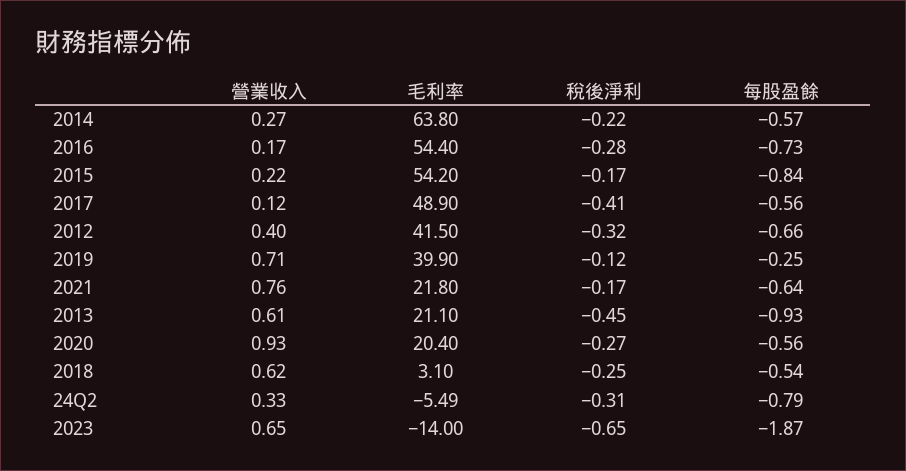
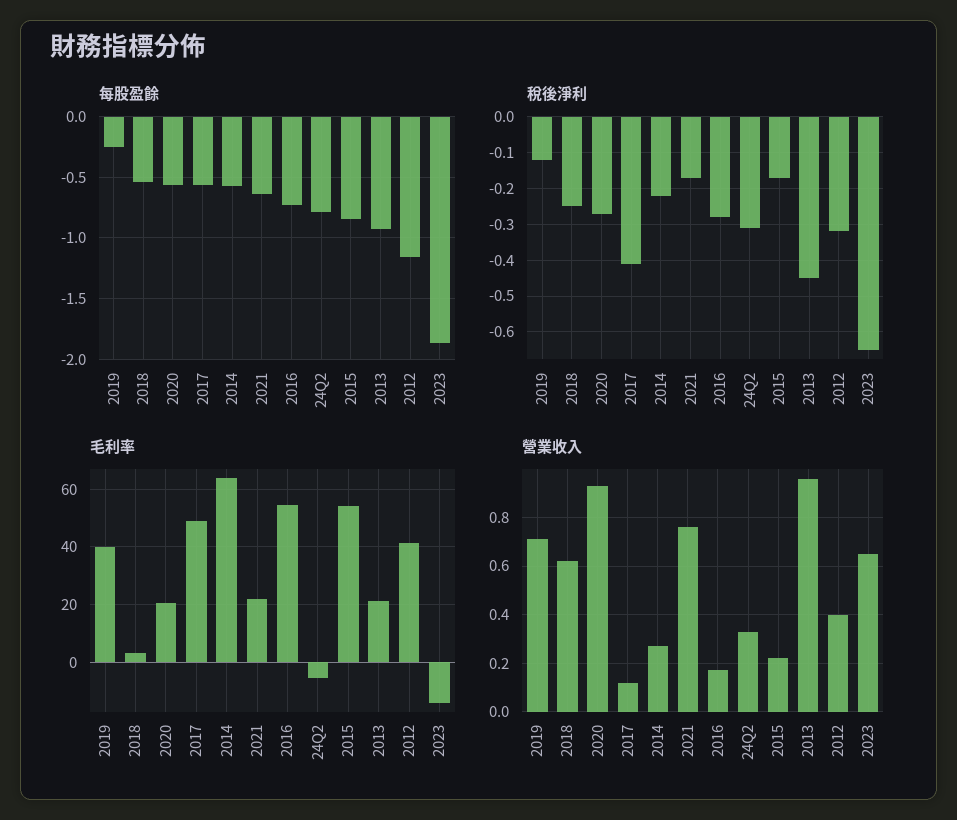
每股盈餘, 2012: -0.66 -> -1.15
營業收入, 2013: 0.61 -> 0.95

